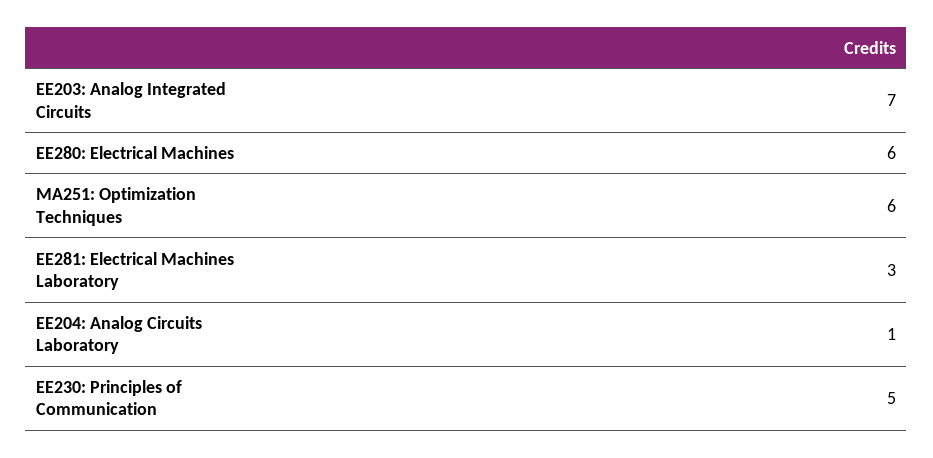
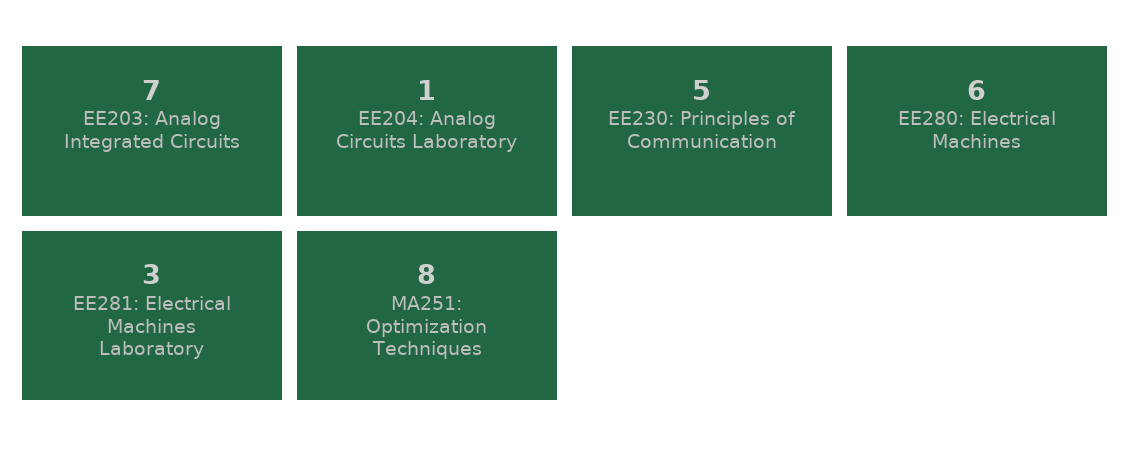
MA251: Optimization Techniques: 6 -> 8

